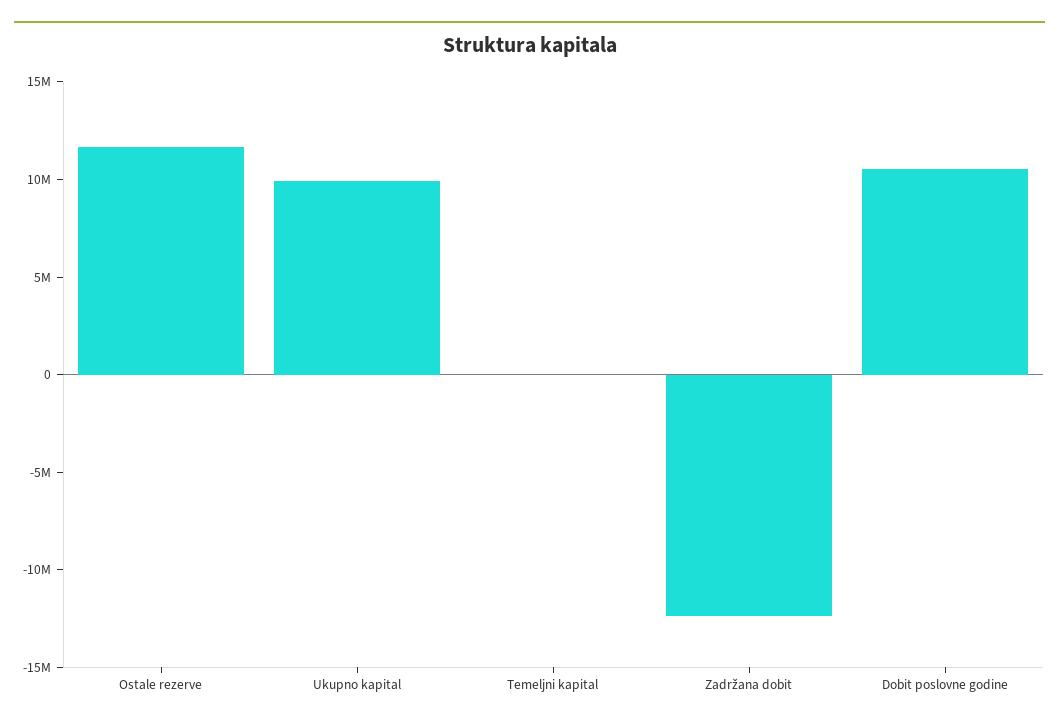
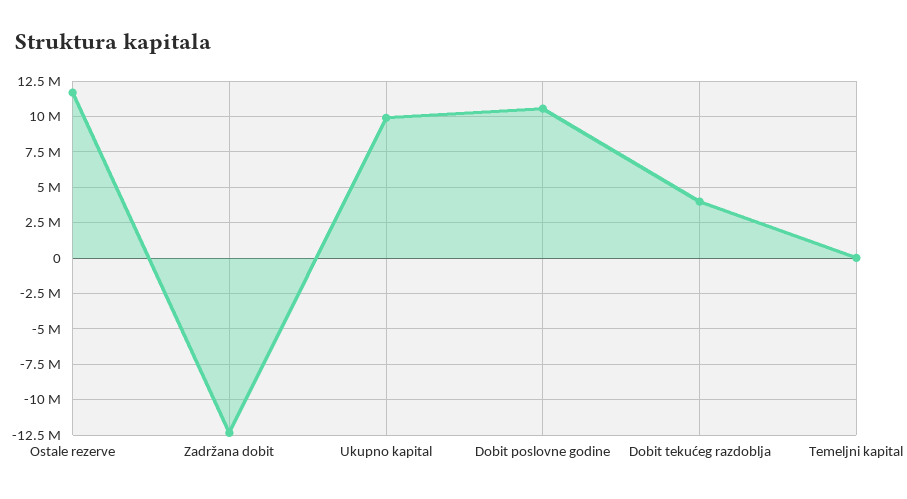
Dobit tekućeg razdoblja: none -> 4000000

